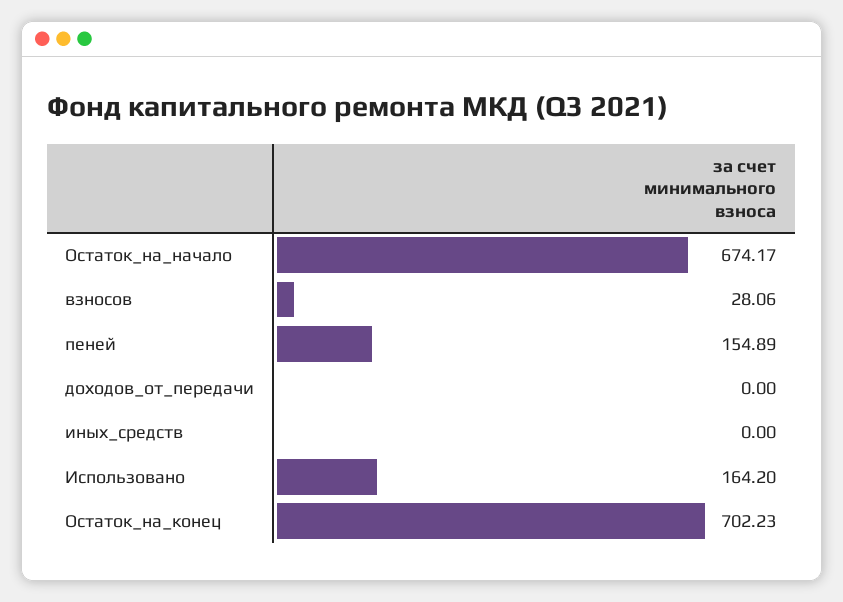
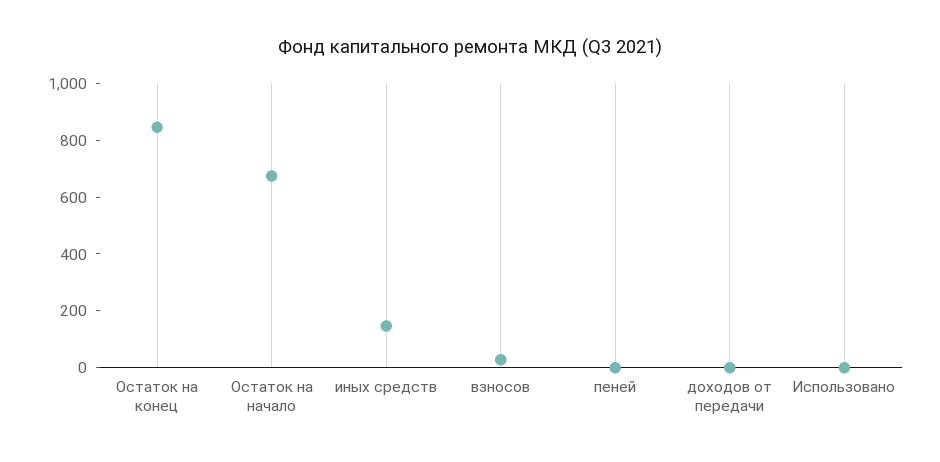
пеней: 154.89 -> 0
иных_средств: 0 -> 150
Использовано: 164.2 -> 0
Остаток_на_конец: 702.23 -> 850

